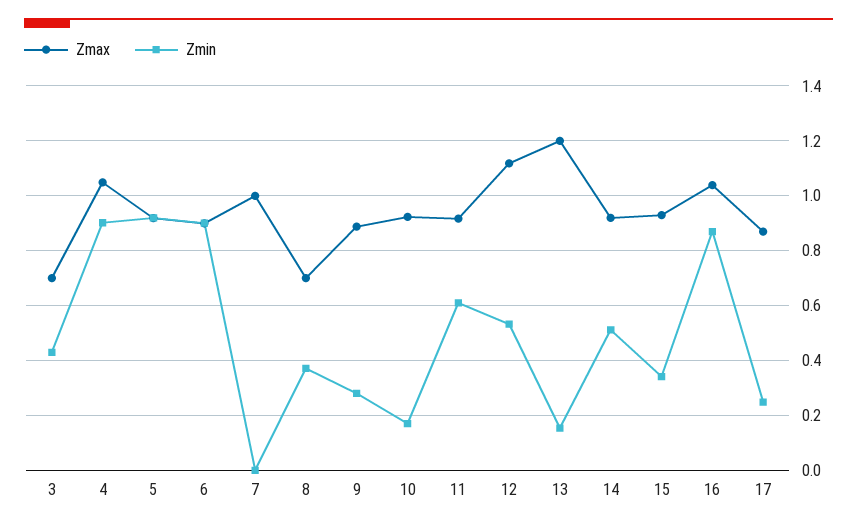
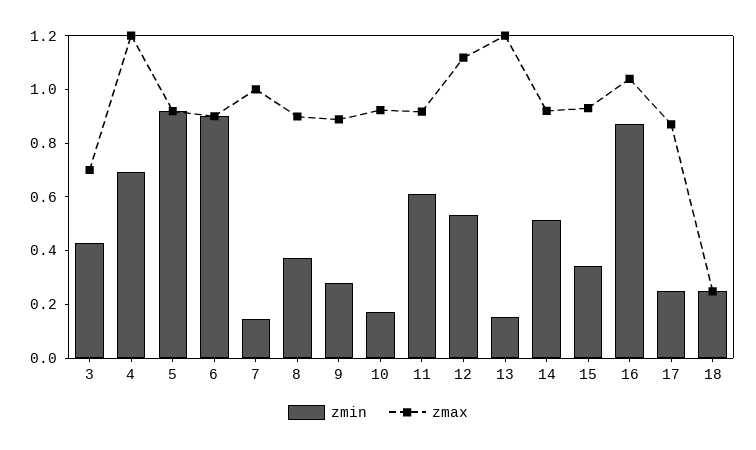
Zmax, 4: 1.05 -> 1.2
Zmin, 4: 0.9 -> 0.7
Zmin, 7: 0 -> 0.15
Zmax, 8: 0.7 -> 0.9
Zmin, 18: none -> 0.25
Zmax, 18: none -> 0.25

